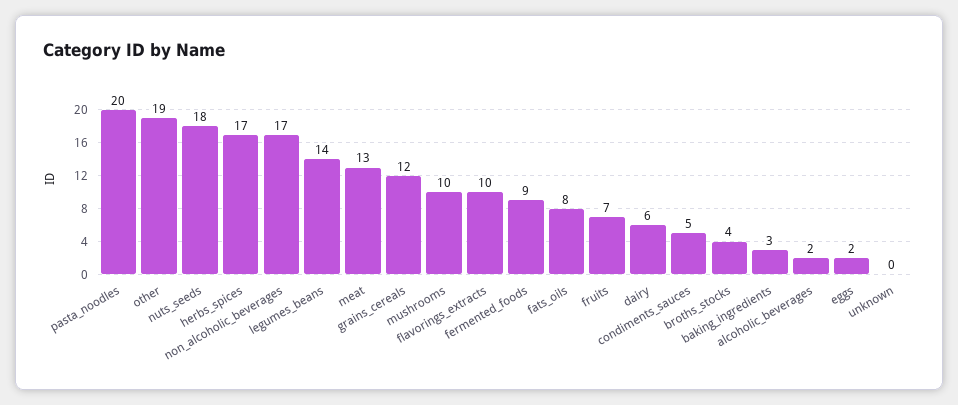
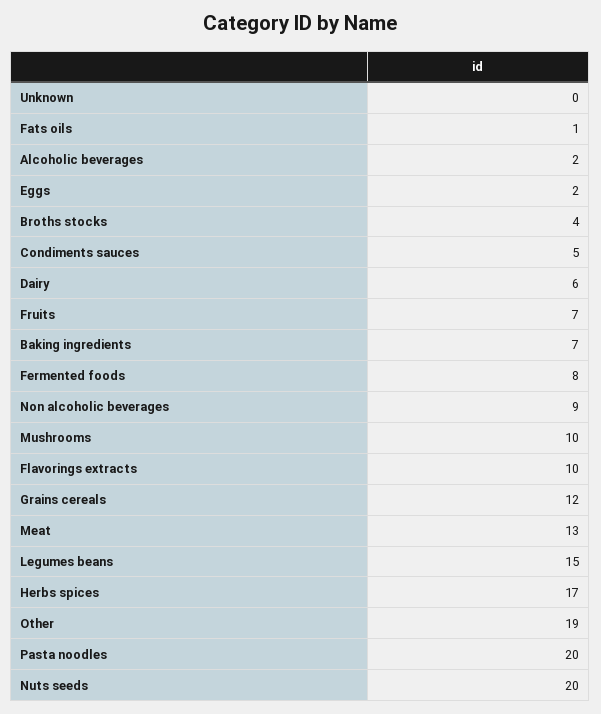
nuts_seeds: 18 -> 20
non_alcoholic_beverages: 17 -> 9
legumes_beans: 14 -> 15
fermented_foods: 9 -> 8
fats_oils: 8 -> 1
baking_ingredients: 3 -> 7

